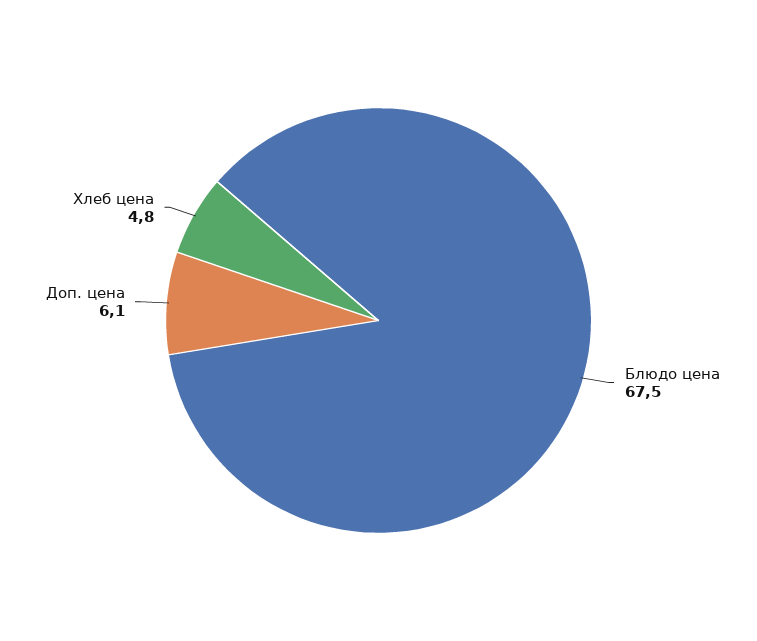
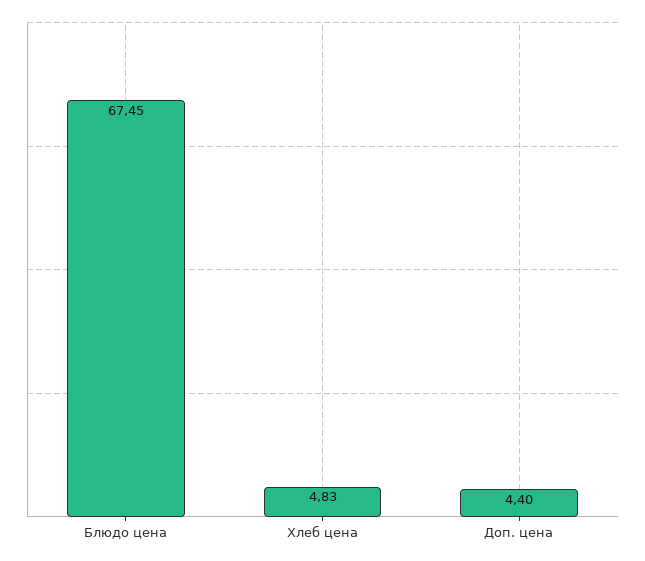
Доп. цена: 6.1 -> 4.4

